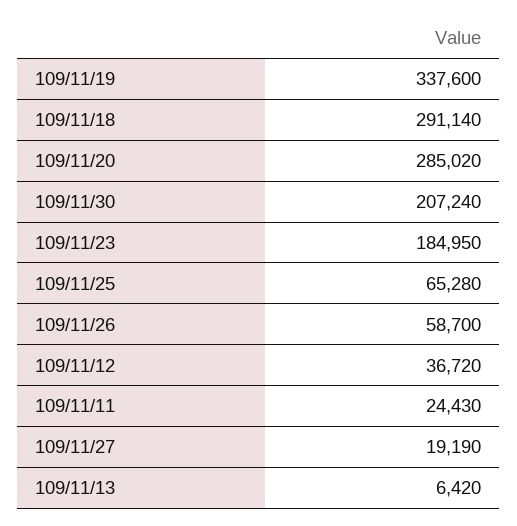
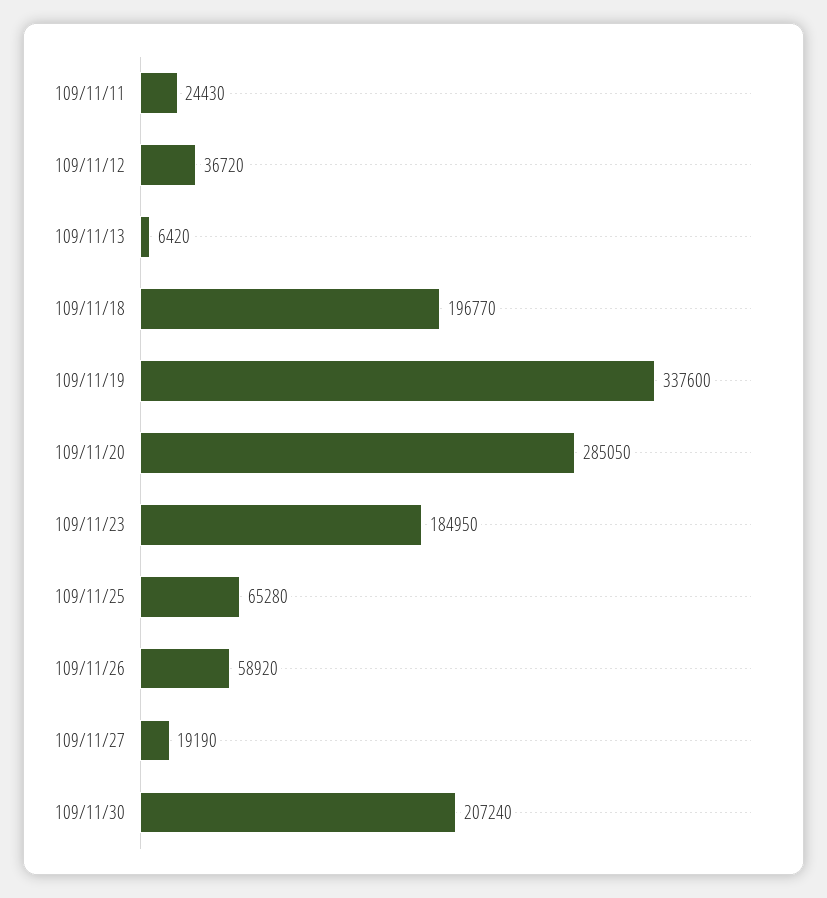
109/11/18: 291140 -> 196770
109/11/20: 285020 -> 285050
109/11/26: 58700 -> 58920

